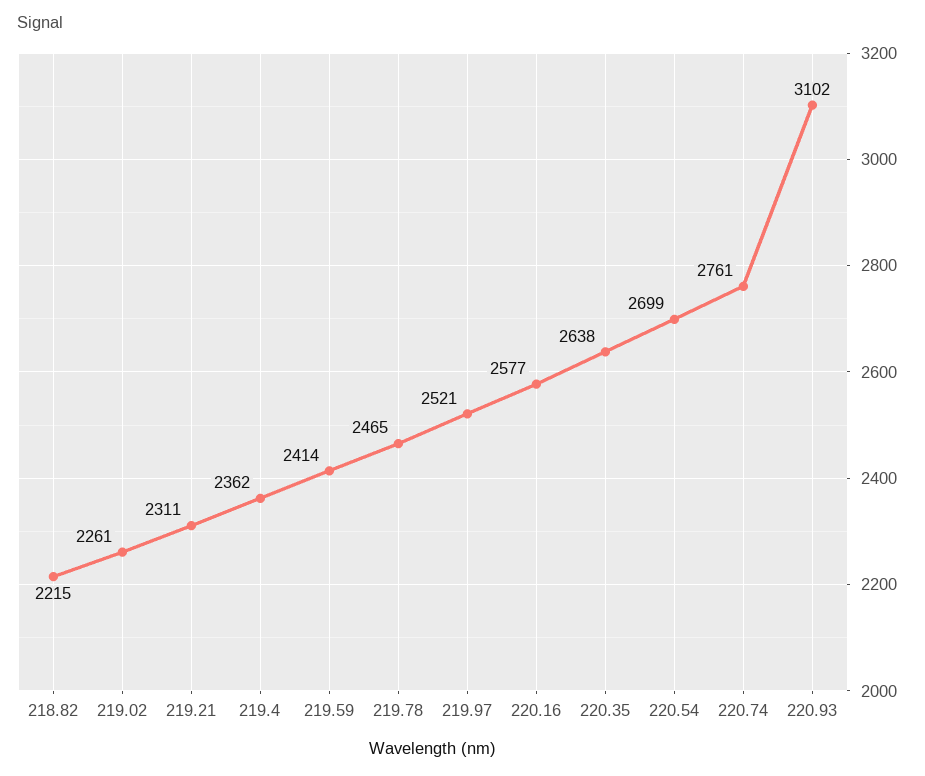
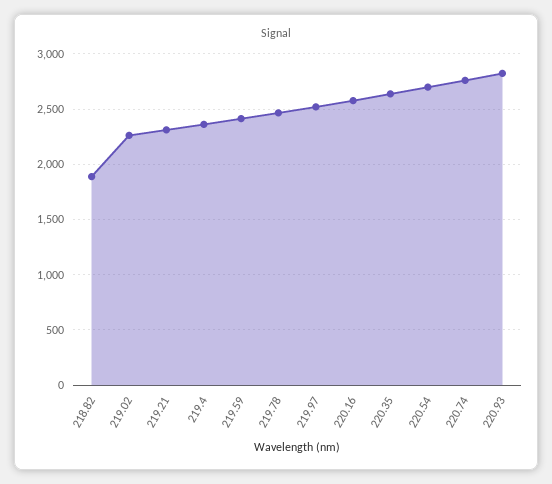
218.82: 2215 -> 1900
220.93: 3102 -> 2800

